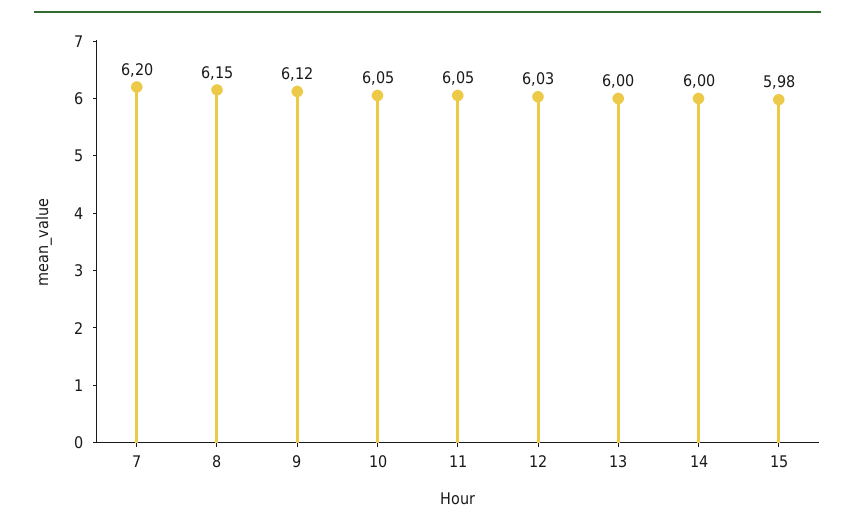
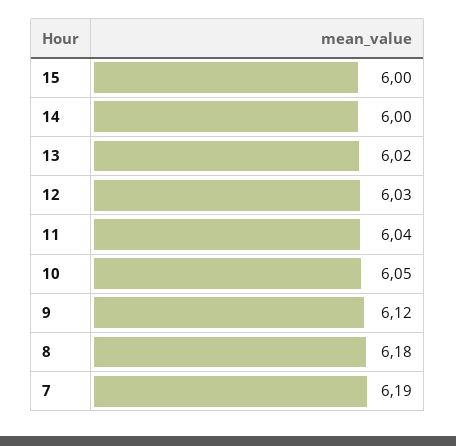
7: 6.2 -> 6.19
8: 6.15 -> 6.18
11: 6.05 -> 6.04
13: 6 -> 6.02
15: 5.98 -> 6

